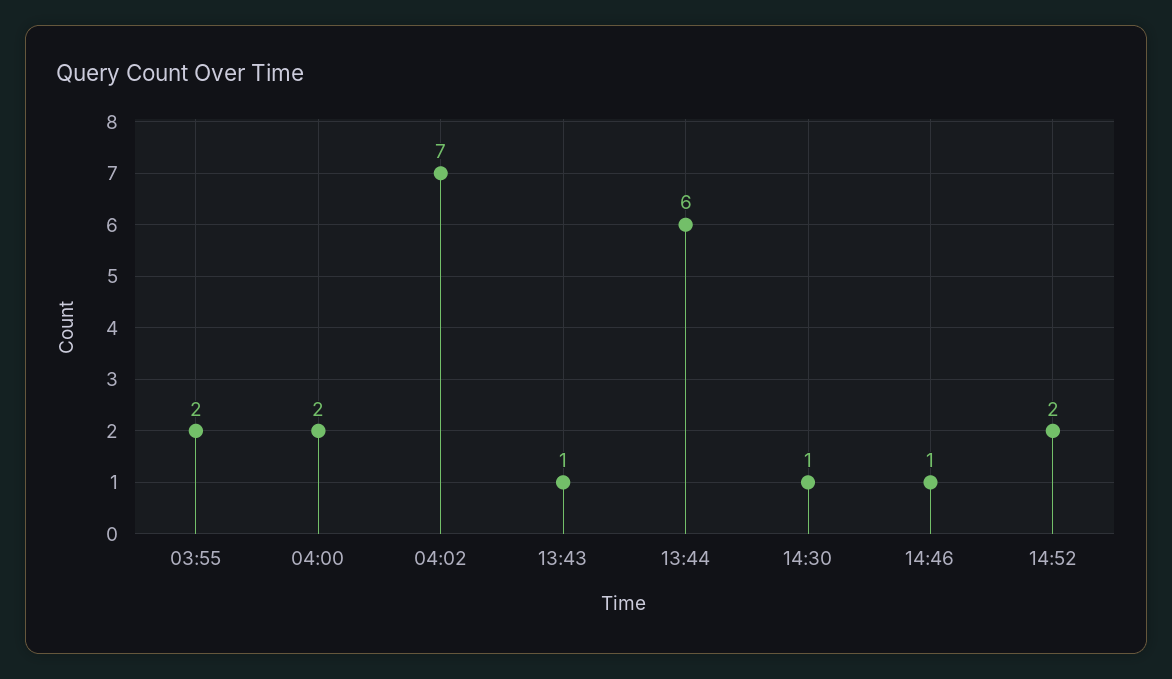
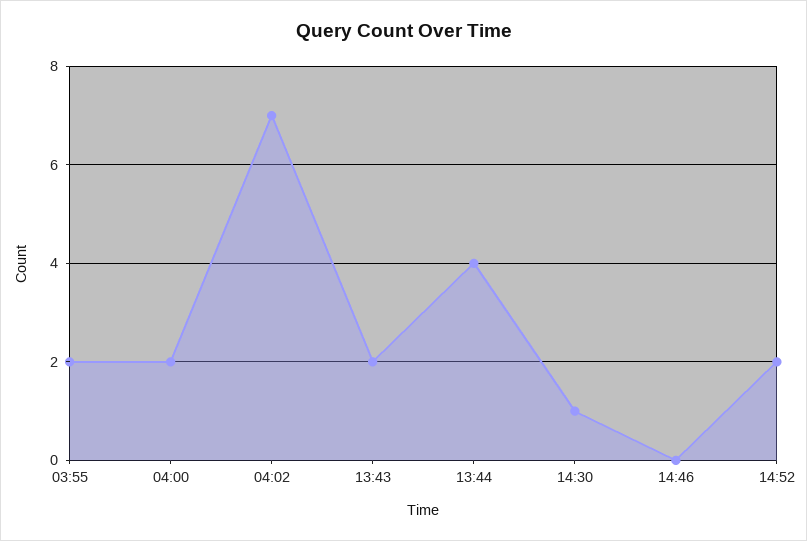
13:43: 1 -> 2
13:44: 6 -> 4
14:46: 1 -> 0

